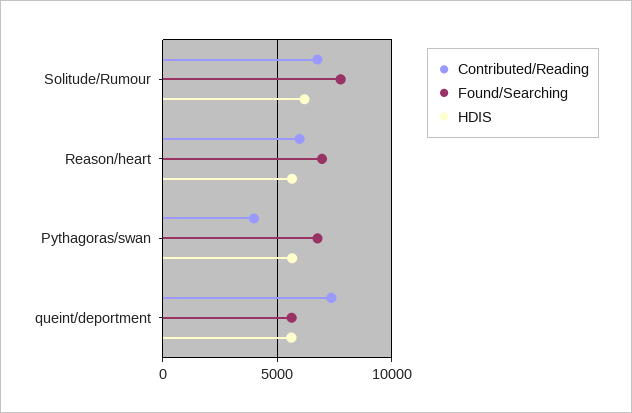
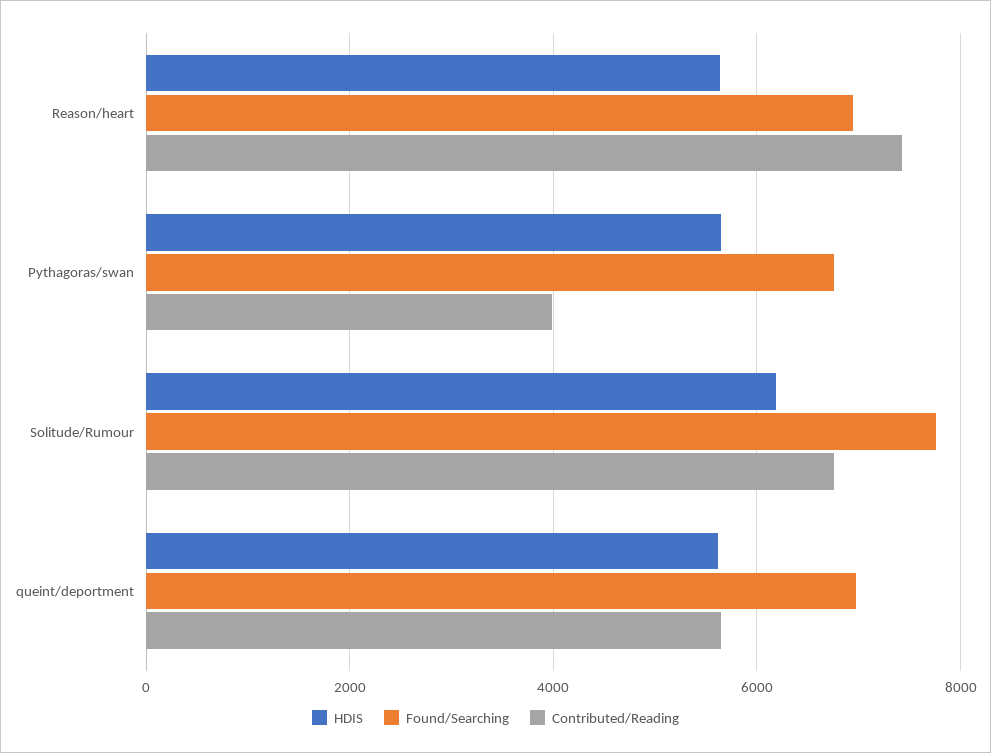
Contributed/Reading, Reason/heart: 6000 -> 7400
Contributed/Reading, queint/deportment: 7500 -> 5600
Found/Searching, queint/deportment: 5500 -> 7000

